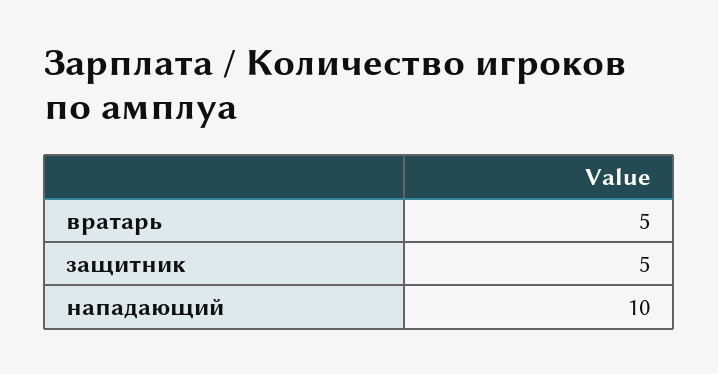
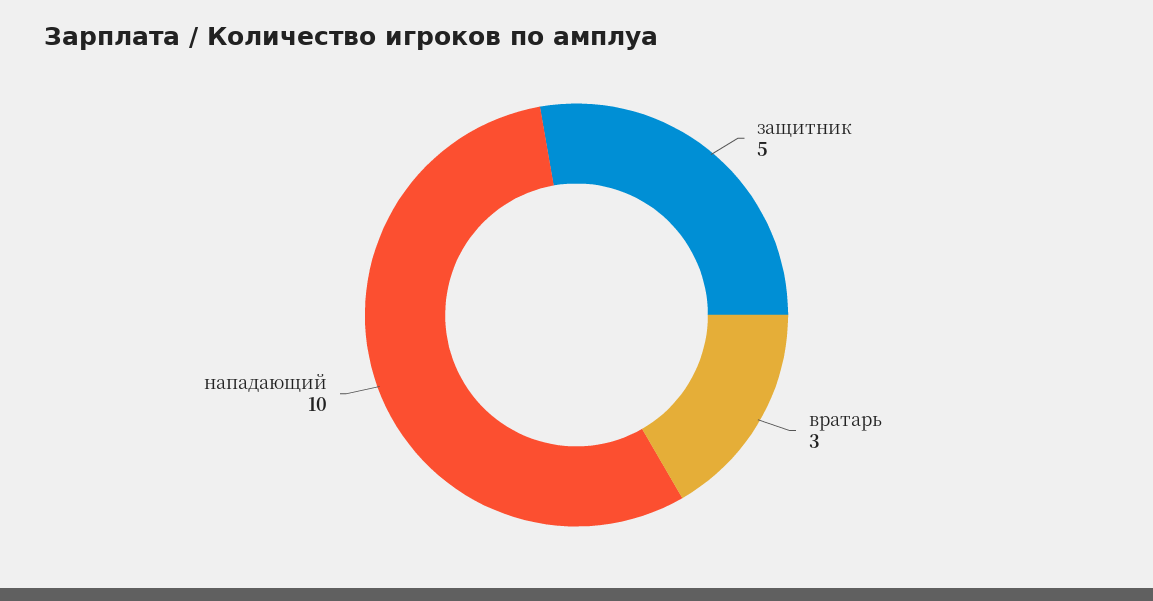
вратарь: 5 -> 3

